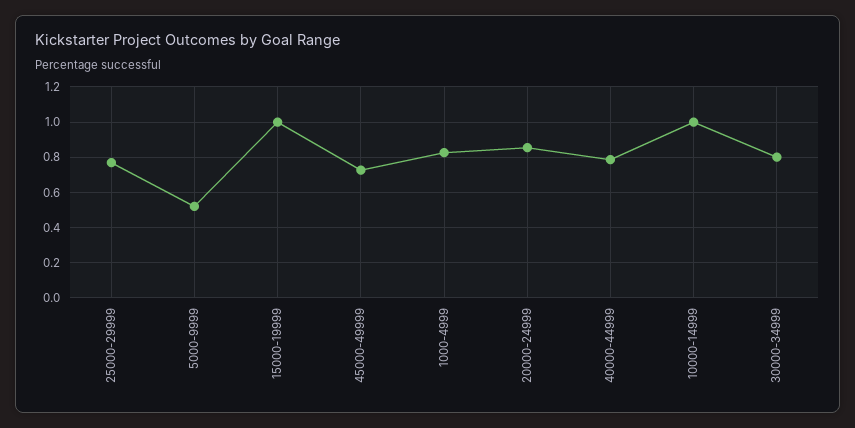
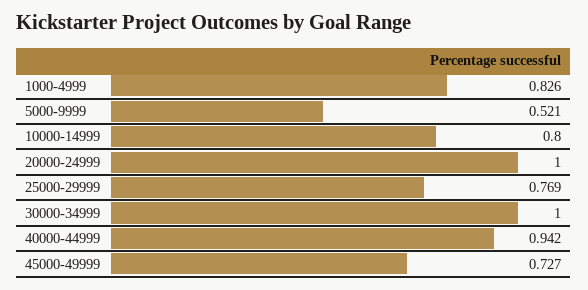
15000-19999: 1 -> none
20000-24999: 0.85 -> 1
40000-44999: 0.8 -> 0.942
10000-14999: 1 -> 0.8
30000-34999: 0.8 -> 1

